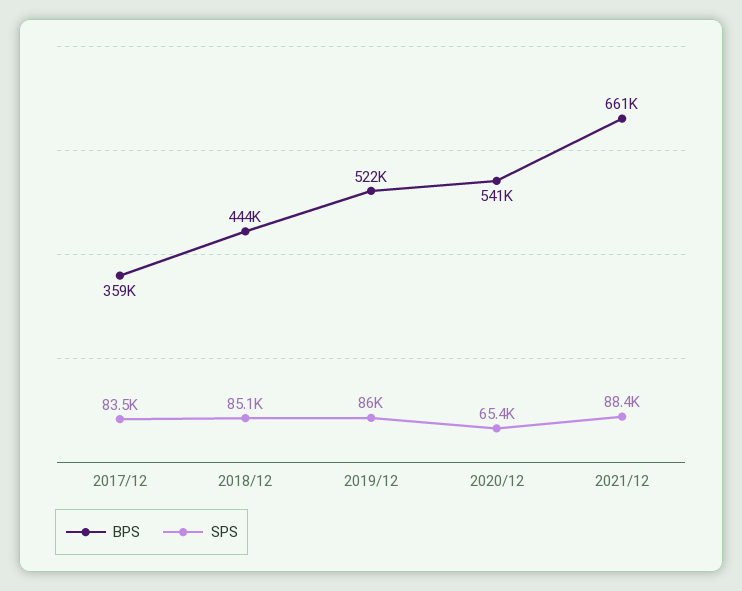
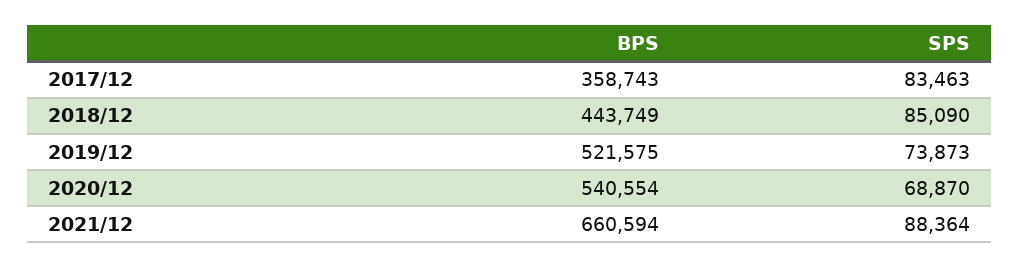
SPS, 2019/12: 86000 -> 73873
SPS, 2020/12: 65400 -> 68870

